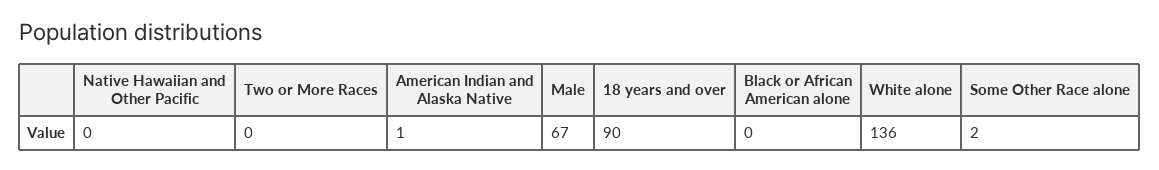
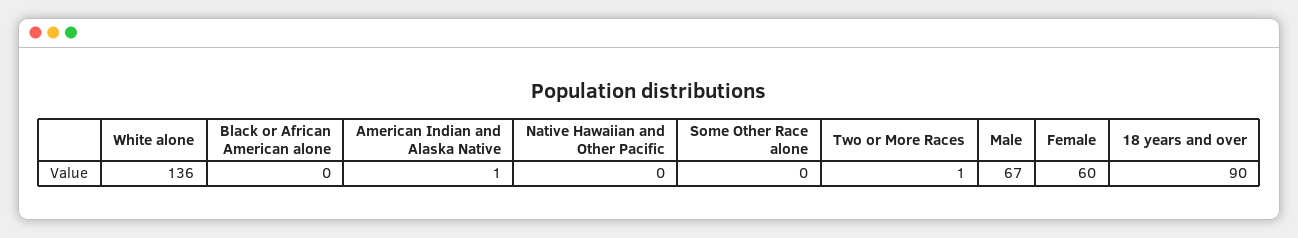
Two or More Races: 0 -> 1
Some Other Race alone: 2 -> 0
Female: none -> 60

